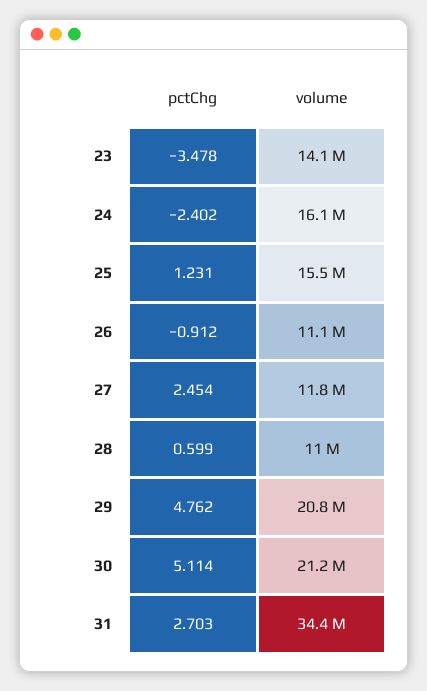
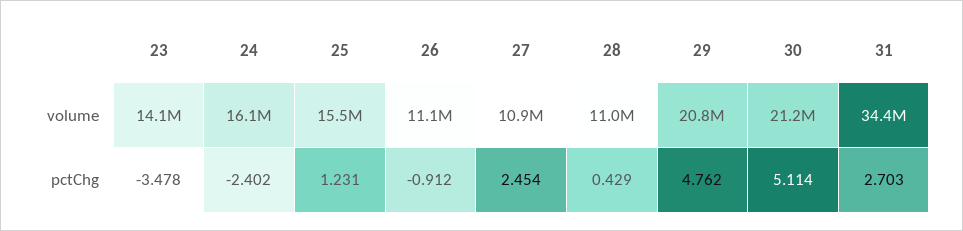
volume, 27: 11800000 -> 10900000
pctChg, 28: 0.599 -> 0.429

